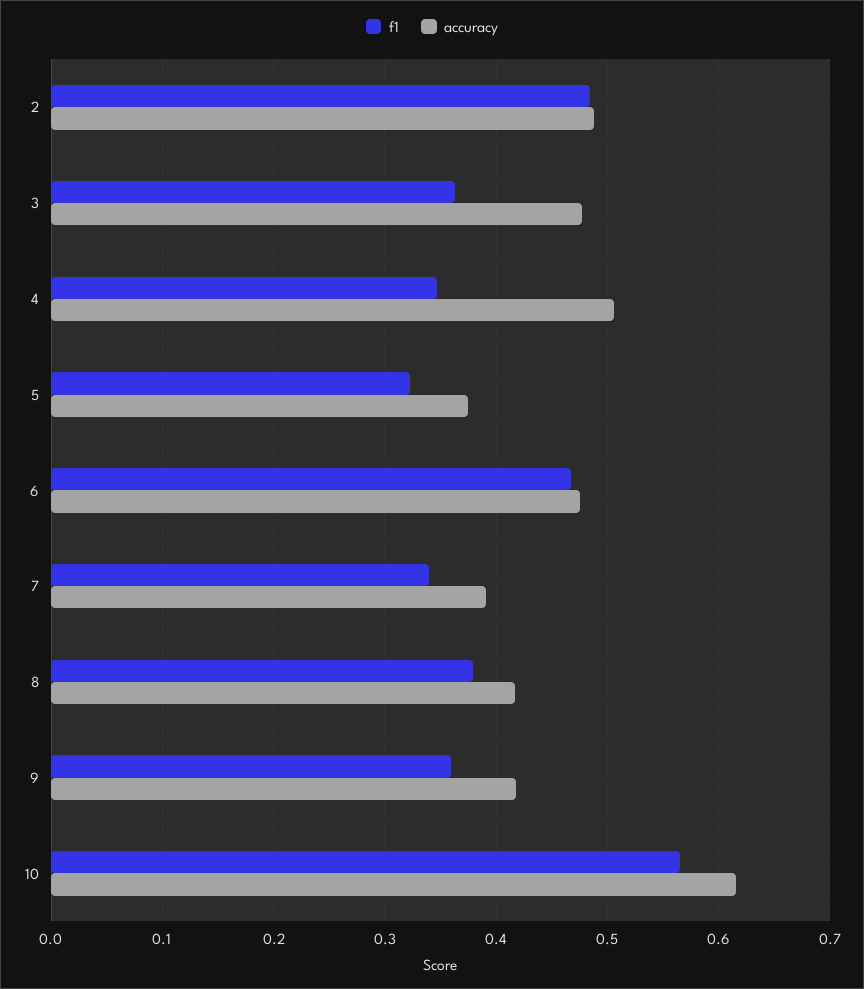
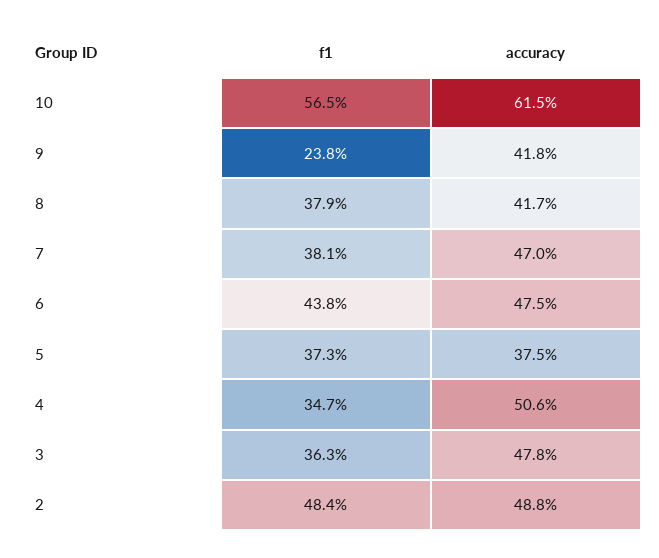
f1, 5: 0.32 -> 0.373
f1, 6: 0.47 -> 0.438
f1, 7: 0.34 -> 0.381
accuracy, 7: 0.39 -> 0.47
f1, 9: 0.36 -> 0.238

